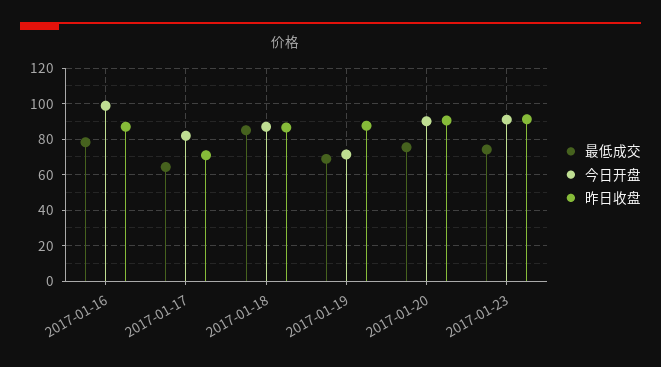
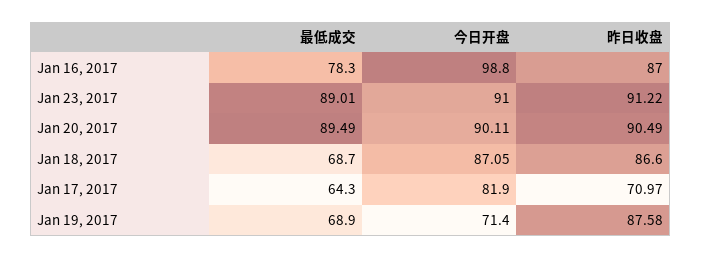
最低成交, 2017-01-18: 85 -> 68.7
最低成交, 2017-01-20: 75 -> 89.49
最低成交, 2017-01-23: 75 -> 89.01

